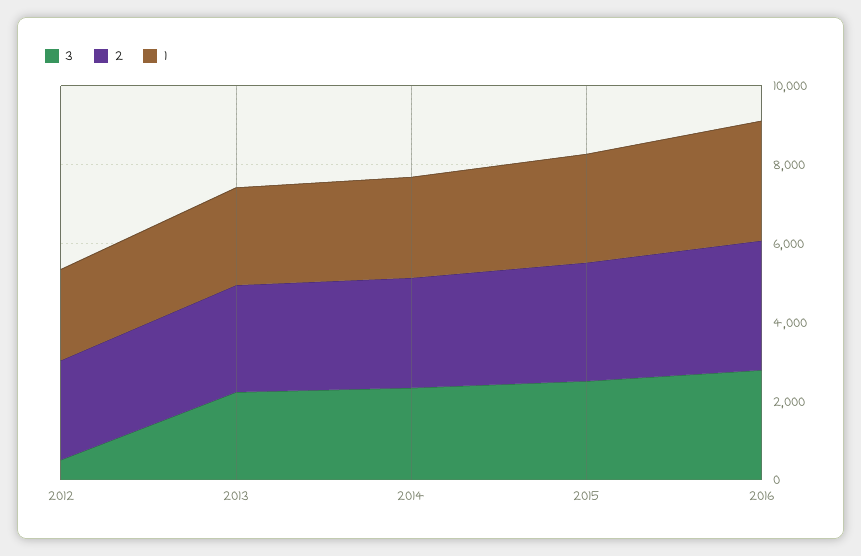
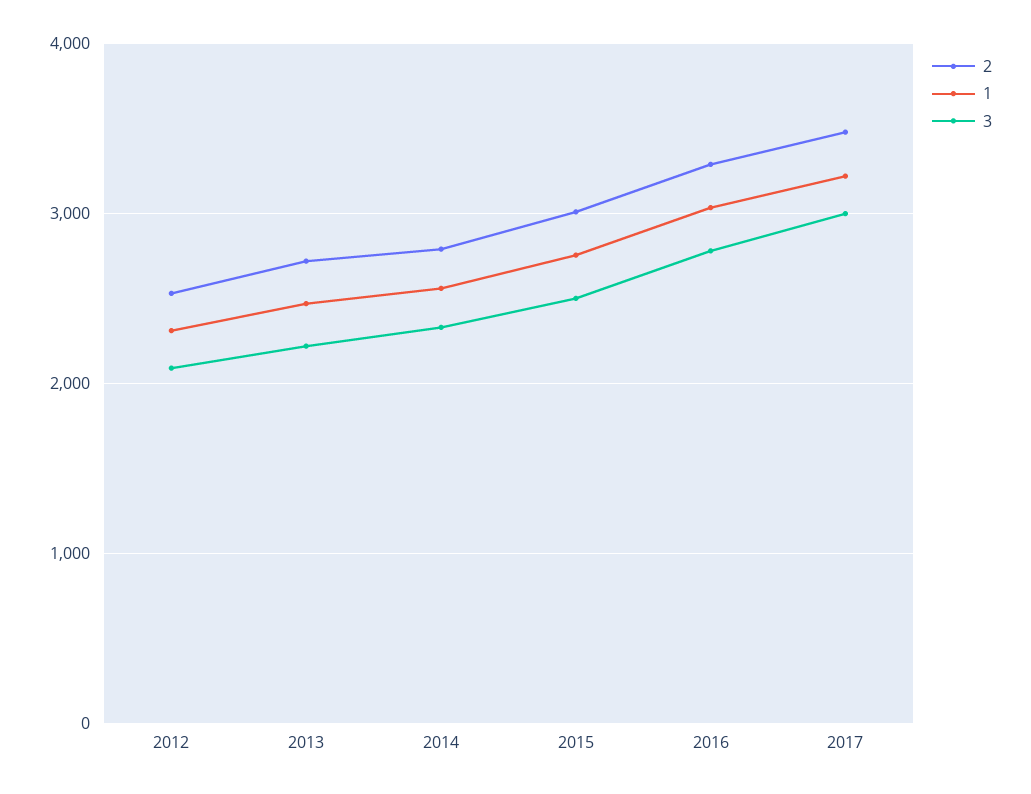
3, 2012: 500 -> 2100
2, 2017: none -> 3500
1, 2017: none -> 3200
3, 2017: none -> 3000

